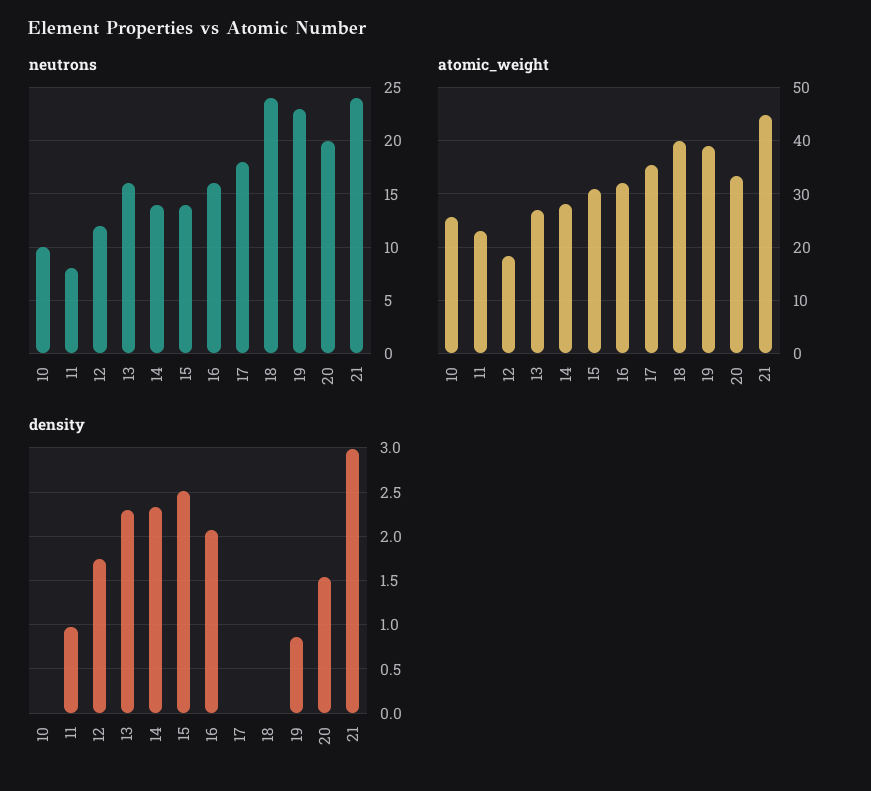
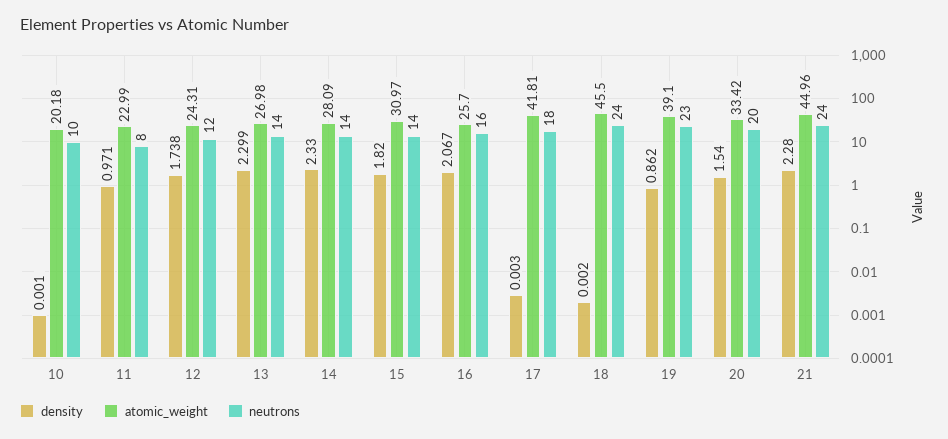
neutrons, 13: 16 -> 14
atomic_weight, 10: 26 -> 20.18
atomic_weight, 12: 18 -> 24.31
atomic_weight, 16: 32 -> 25.7
atomic_weight, 17: 36 -> 41.81
atomic_weight, 18: 40 -> 45.5
density, 15: 2.5 -> 1.82
density, 21: 3 -> 2.28

